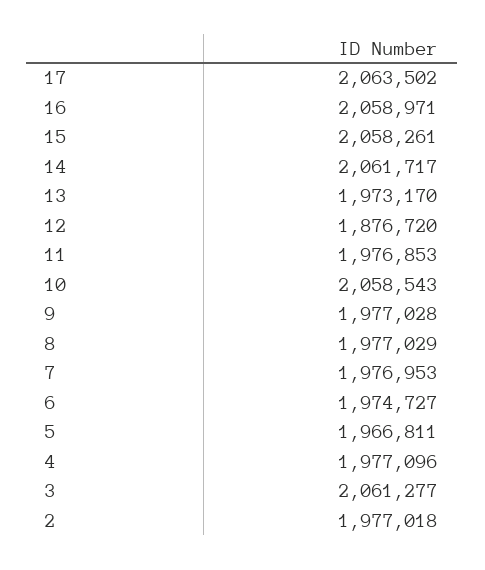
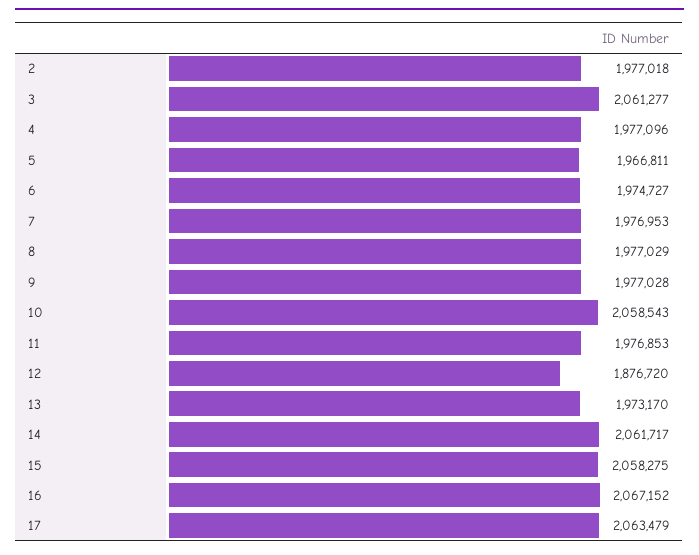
17: 2063502 -> 2063479
16: 2058971 -> 2067152
15: 2058261 -> 2058275

